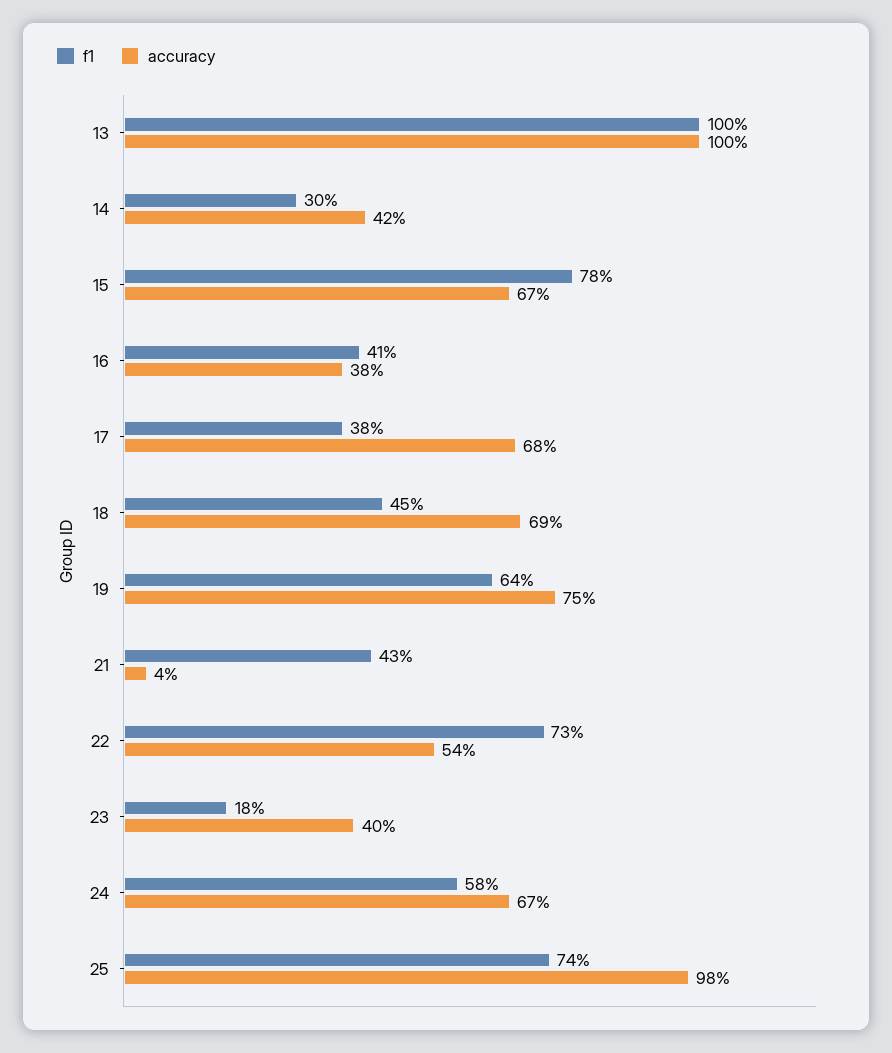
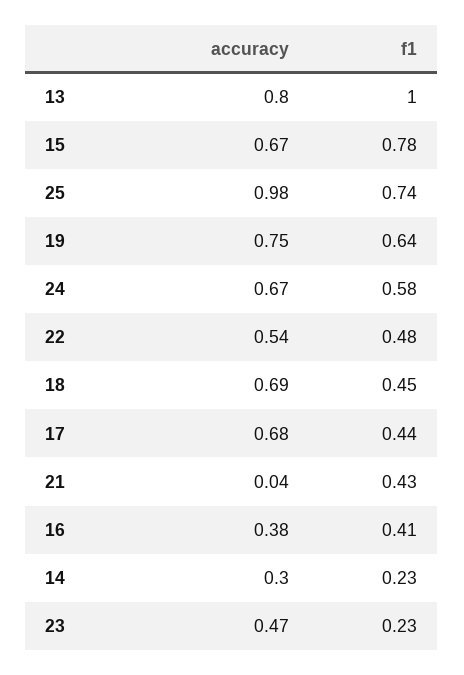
accuracy, 13: 1 -> 0.8
f1, 14: 0.3 -> 0.23
accuracy, 14: 0.42 -> 0.3
f1, 17: 0.38 -> 0.44
f1, 22: 0.73 -> 0.48
f1, 23: 0.18 -> 0.23
accuracy, 23: 0.4 -> 0.47

